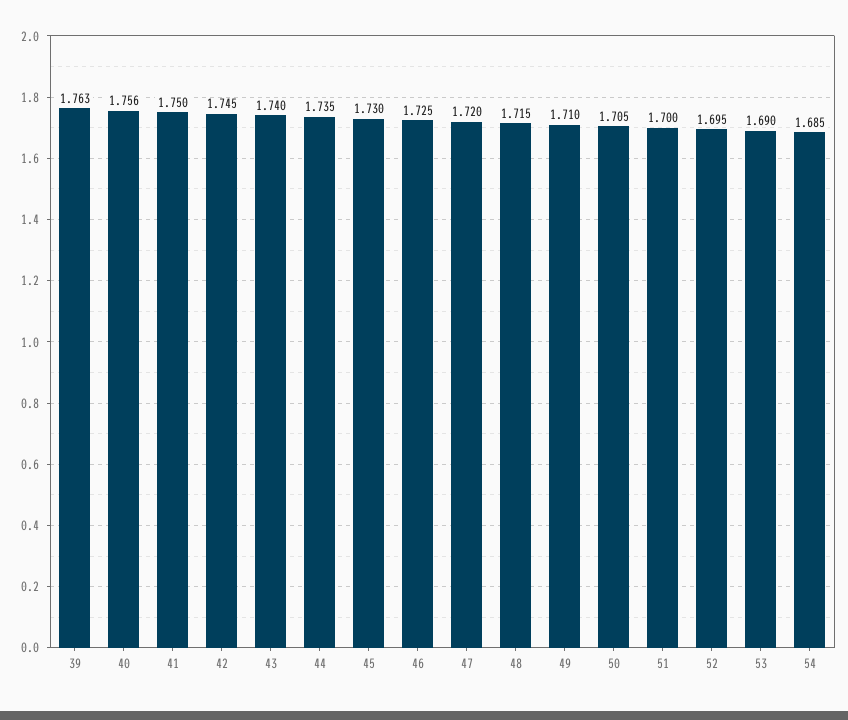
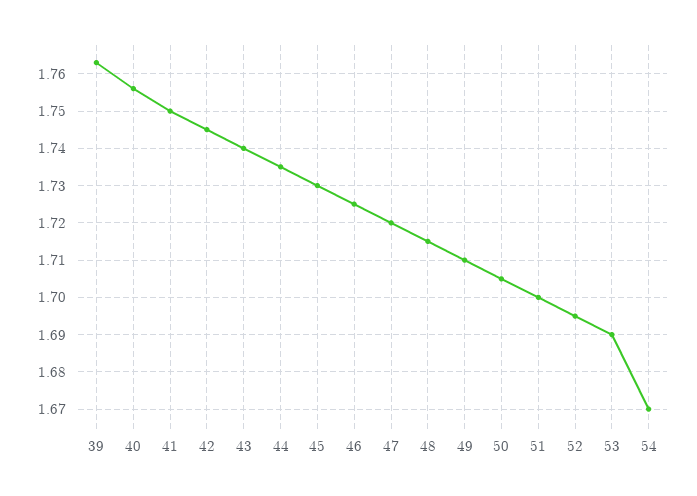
54: 1.685 -> 1.67

